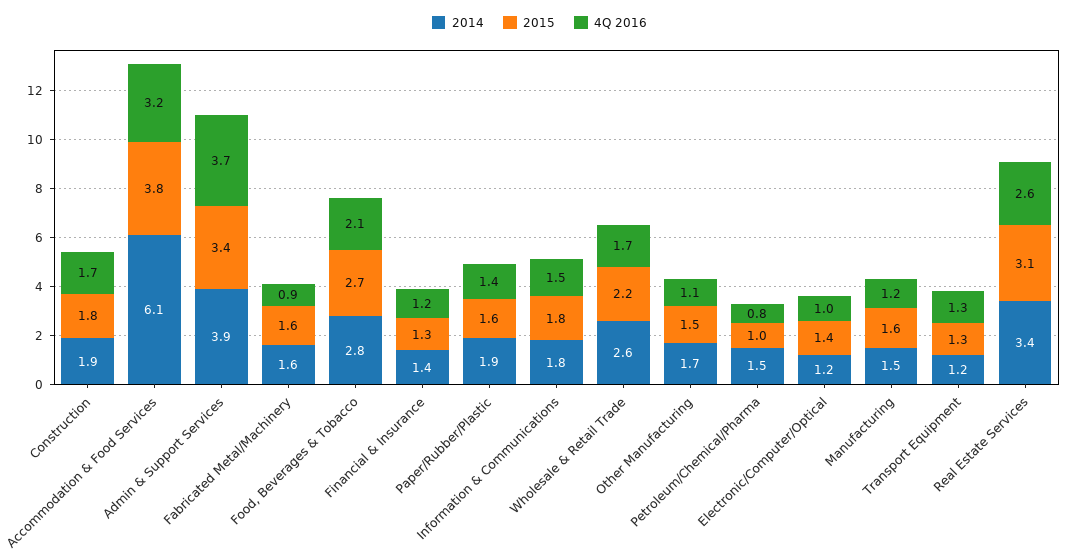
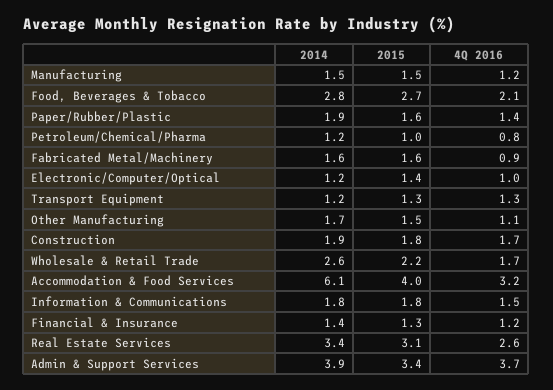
2015, Accommodation & Food Services: 3.8 -> 4
2014, Petroleum/Chemical/Pharma: 1.5 -> 1.2
2015, Manufacturing: 1.6 -> 1.5

